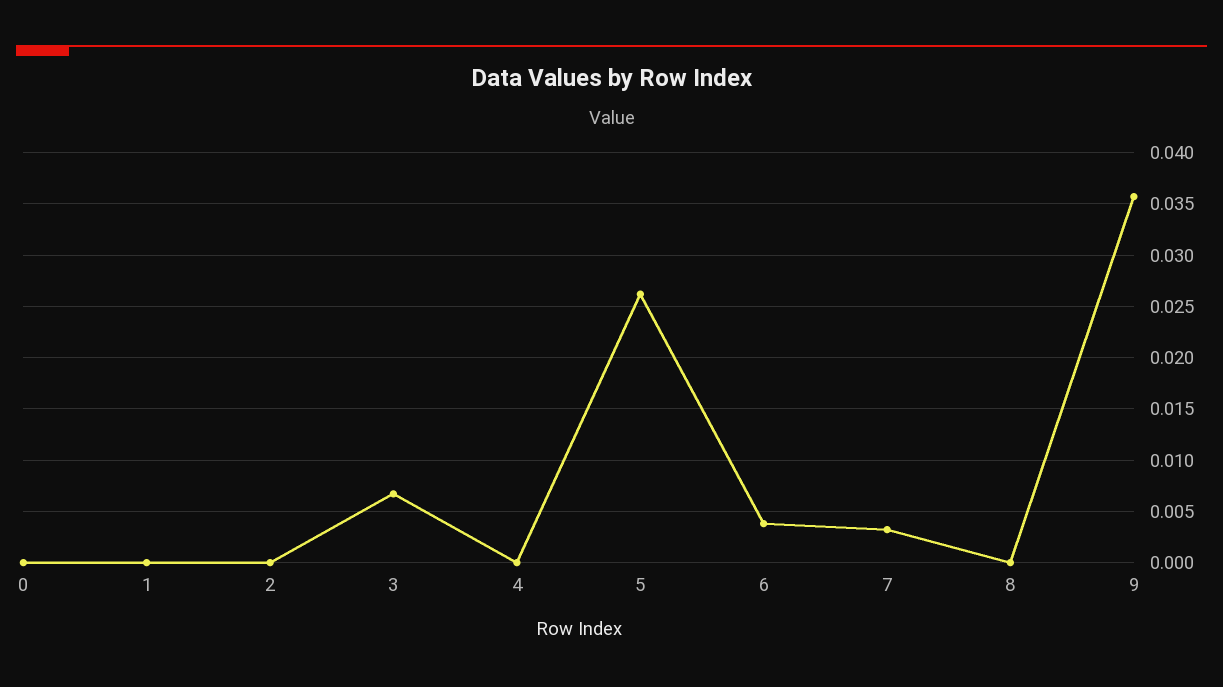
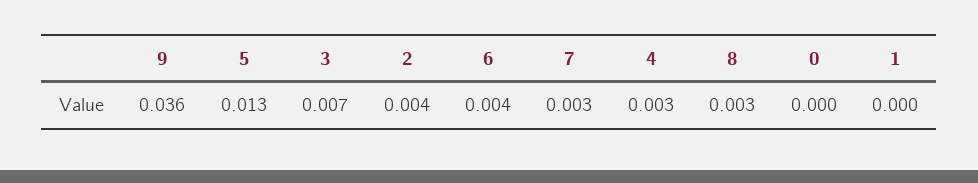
2: 0 -> 0.004
4: 0 -> 0.003
5: 0.026 -> 0.013
8: 0 -> 0.003

